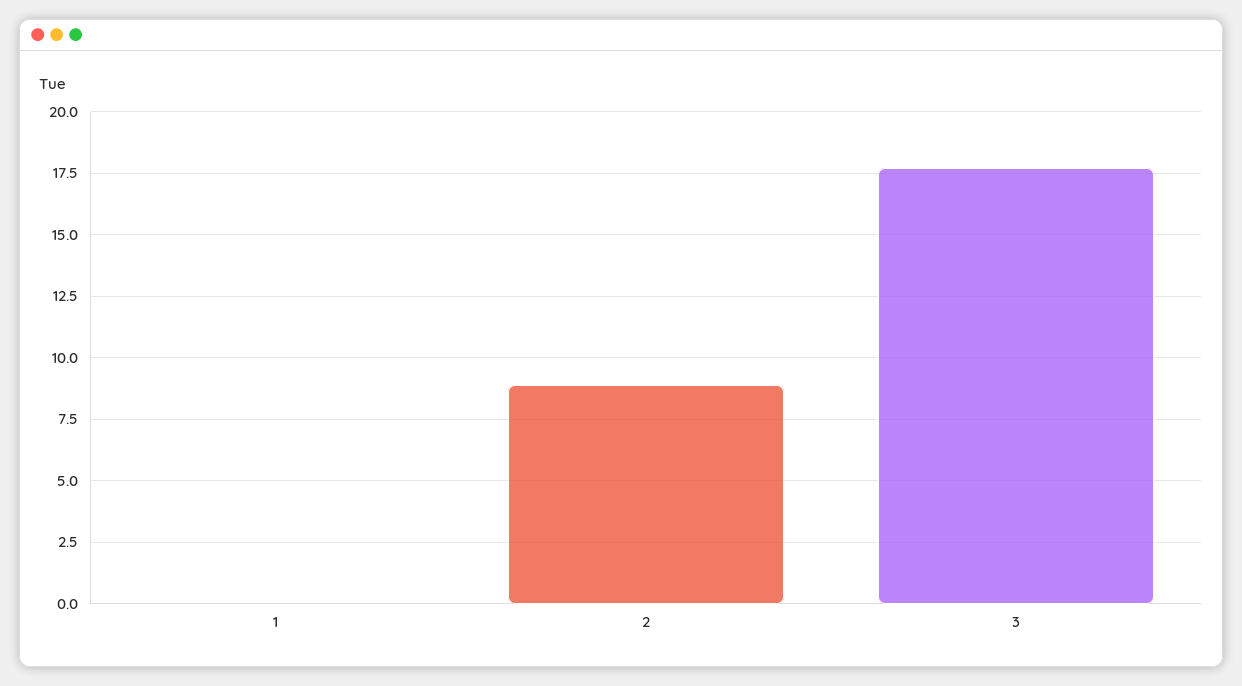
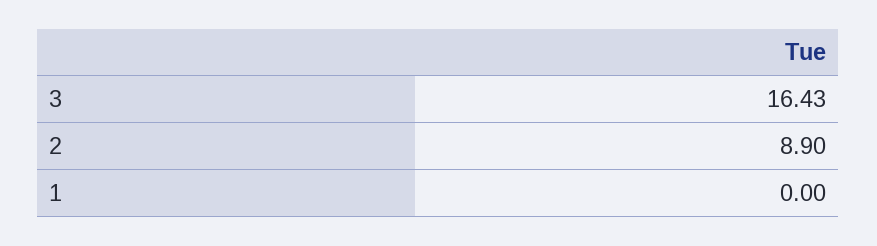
3: 17.75 -> 16.43

